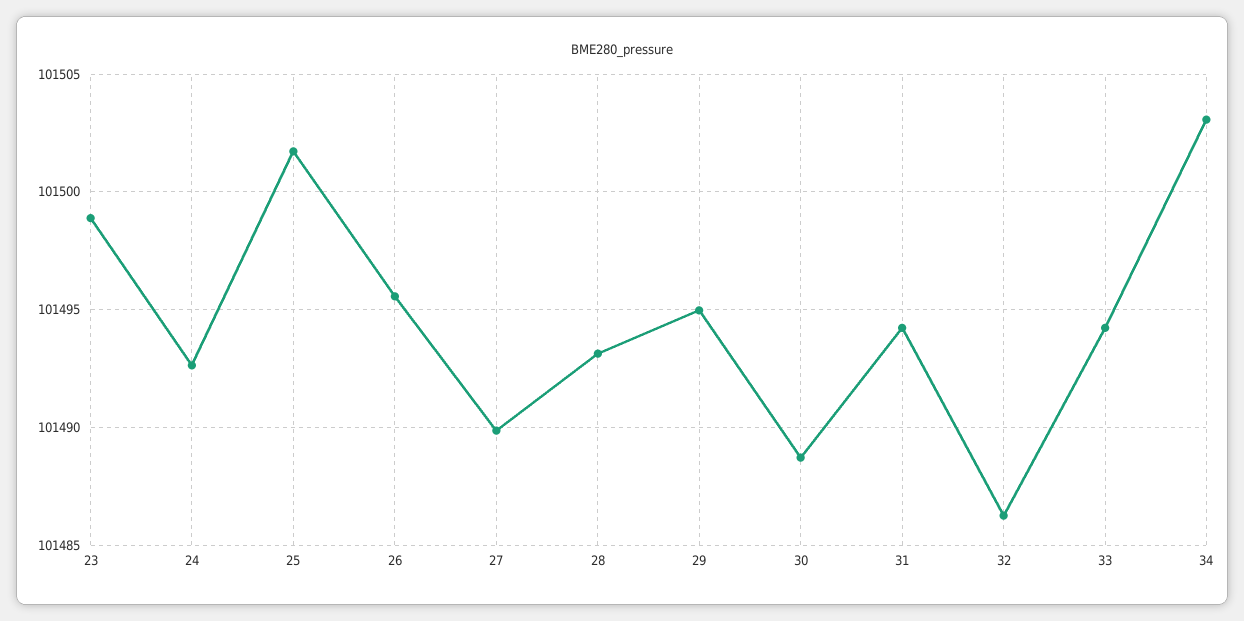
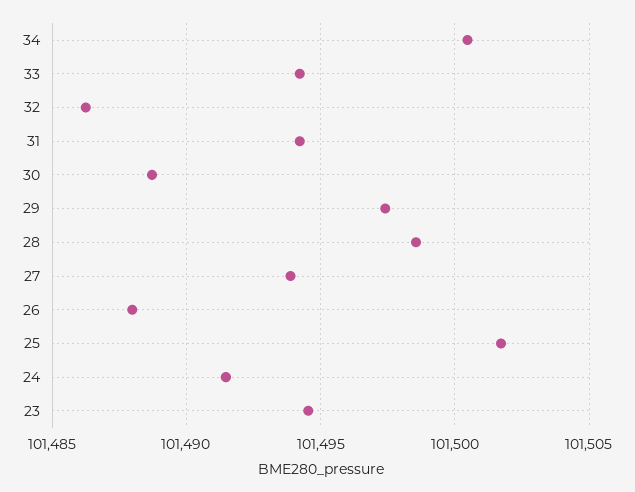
23: 101499 -> 101494.5
24: 101492.5 -> 101491.5
26: 101495.5 -> 101488
27: 101490 -> 101494
28: 101493 -> 101498.5
29: 101495 -> 101497.5
34: 101503 -> 101500.5

